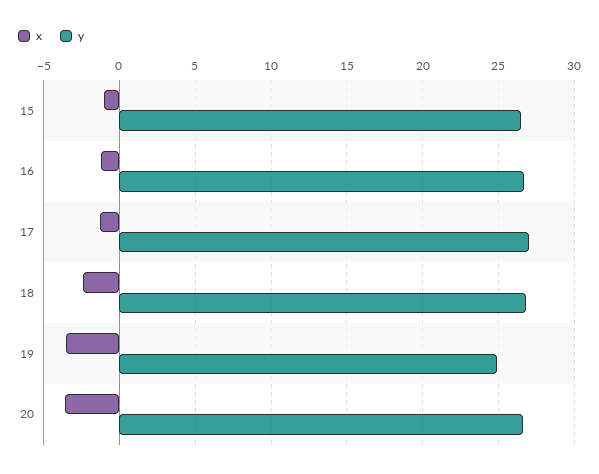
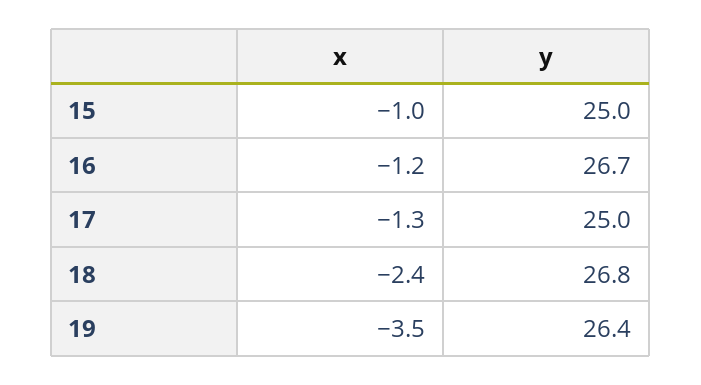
y, 15: 26.5 -> 25
y, 17: 27 -> 25
y, 19: 25 -> 26.4
x, 20: -3.5 -> none
y, 20: 26.5 -> none

